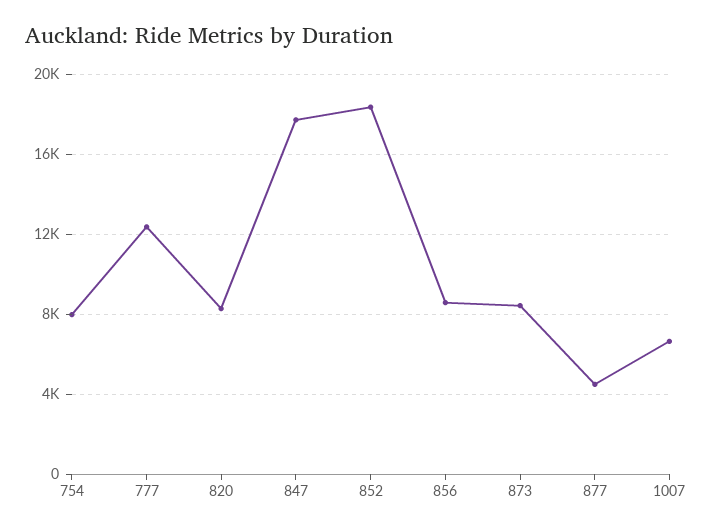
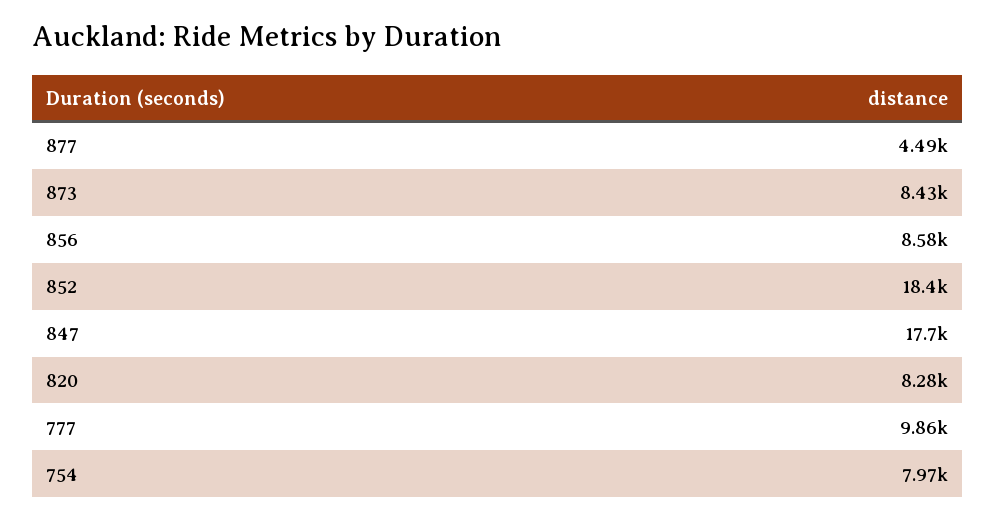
777: 12500 -> 9860
1007: 6500 -> none

